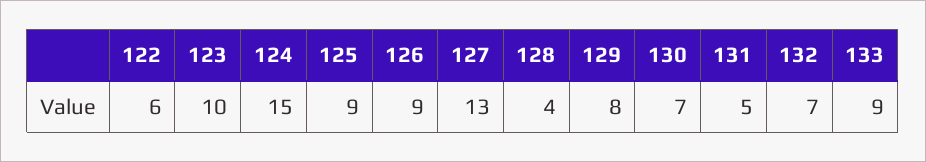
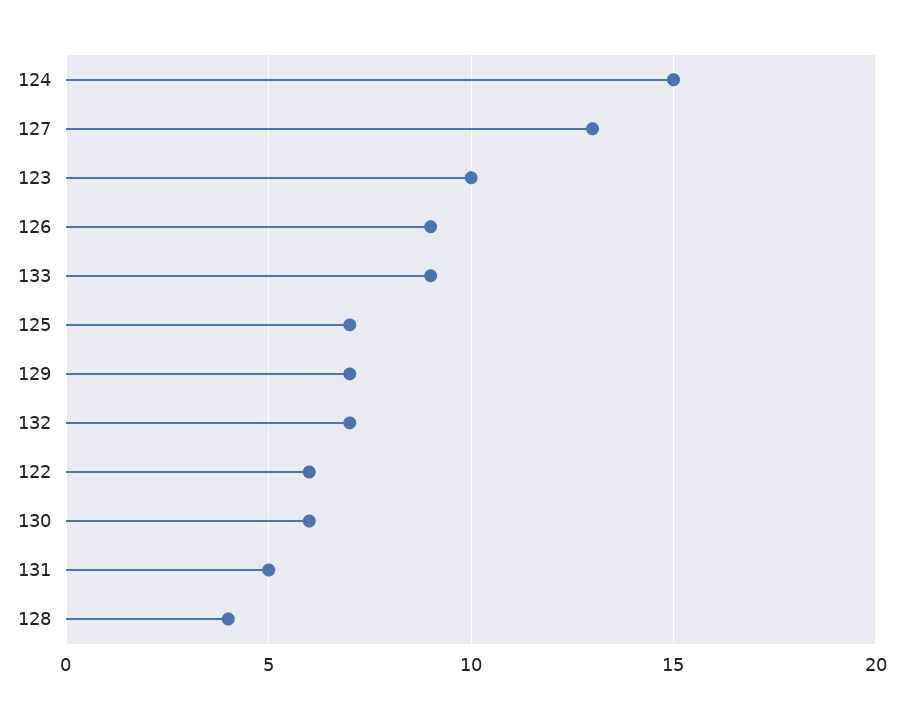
125: 9 -> 7
129: 8 -> 7
130: 7 -> 6

